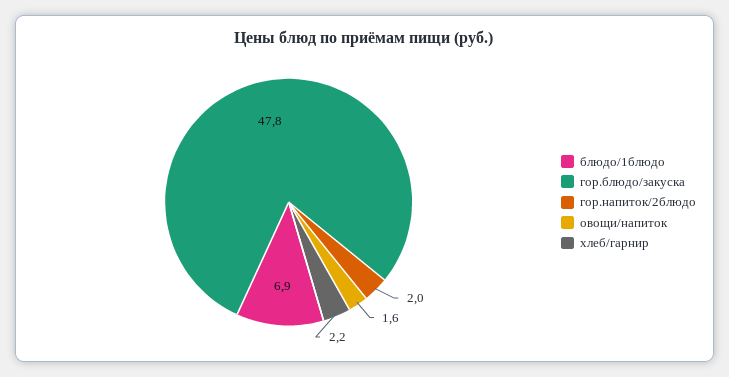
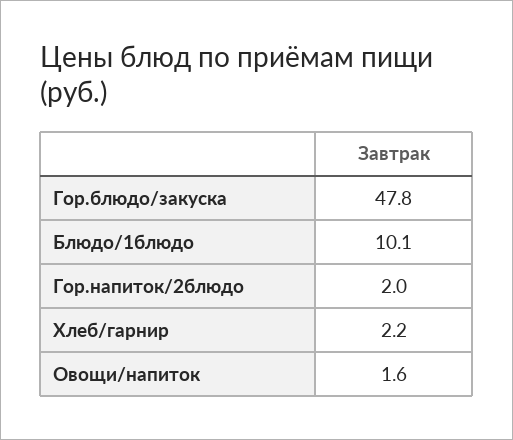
блюдо/1блюдо: 6.9 -> 10.1

